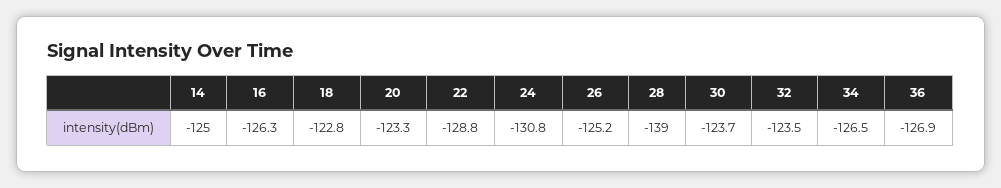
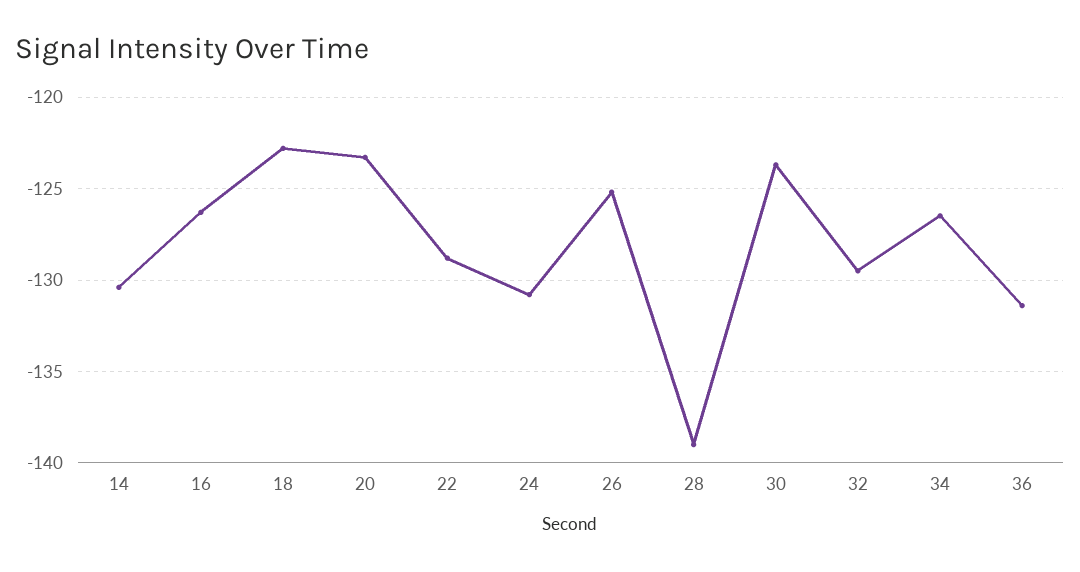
14: -125 -> -130.5
32: -123.5 -> -129.5
36: -126.9 -> -131.5

